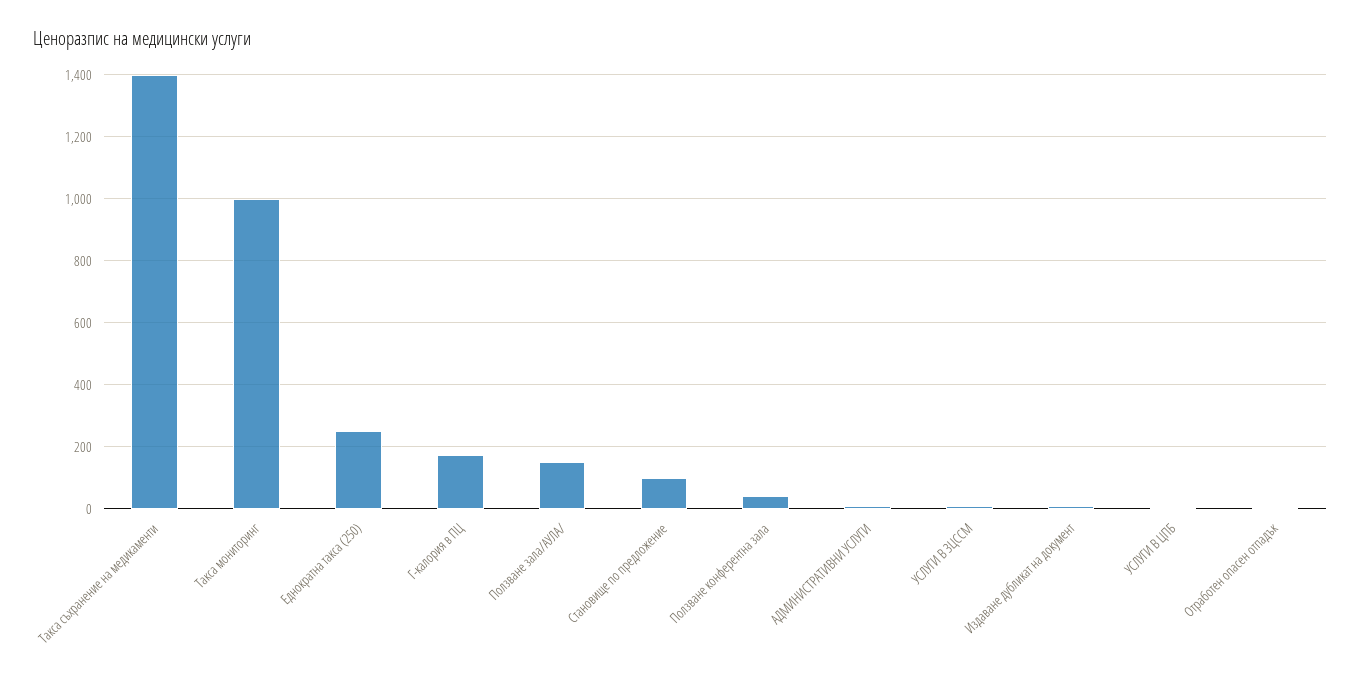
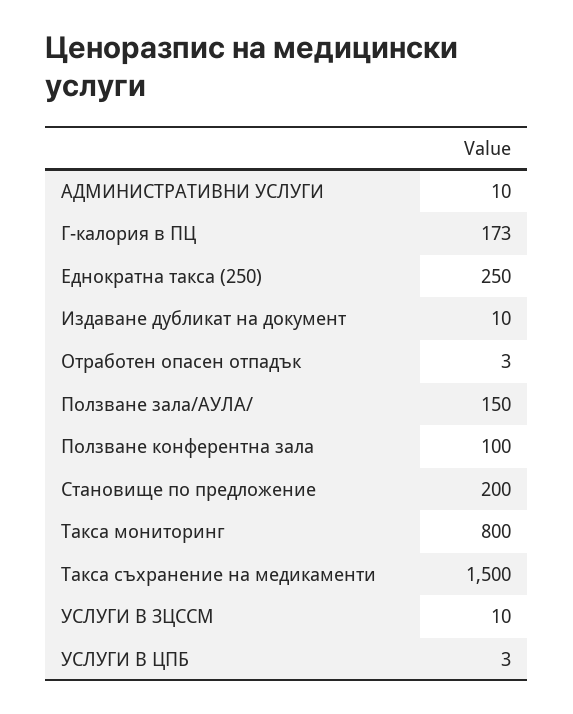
Такса съхранение на медикаменти: 1400 -> 1500
Такса мониторинг: 1000 -> 800
Становище по предложение: 100 -> 200
Ползване конферентна зала: 40 -> 100

